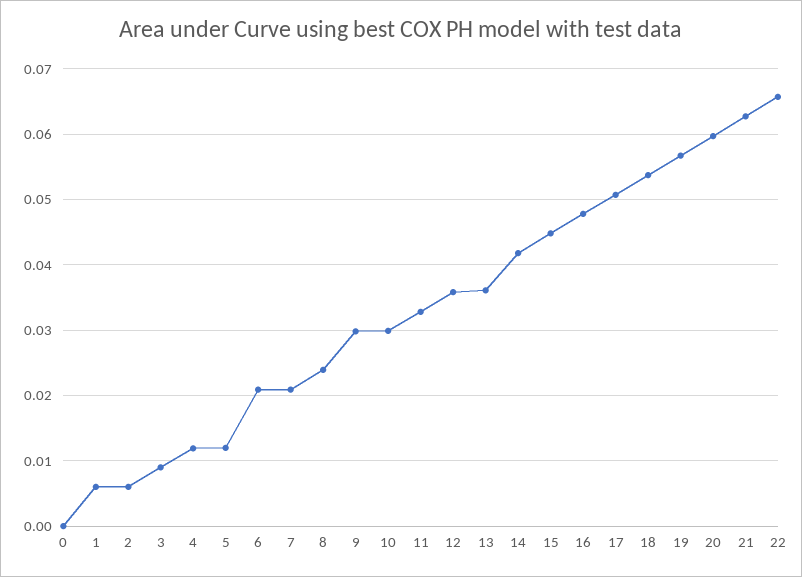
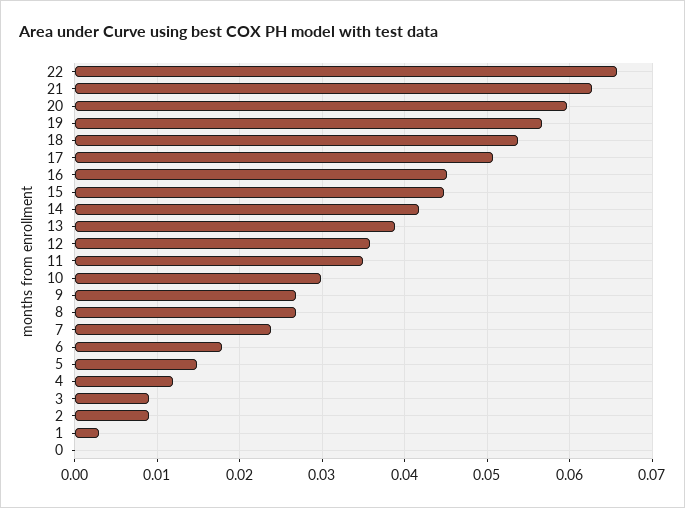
1: 0.006 -> 0.003
2: 0.006 -> 0.009
5: 0.012 -> 0.015
6: 0.021 -> 0.018
7: 0.021 -> 0.024
8: 0.024 -> 0.027
9: 0.03 -> 0.027
11: 0.033 -> 0.035
13: 0.036 -> 0.039
16: 0.048 -> 0.045

